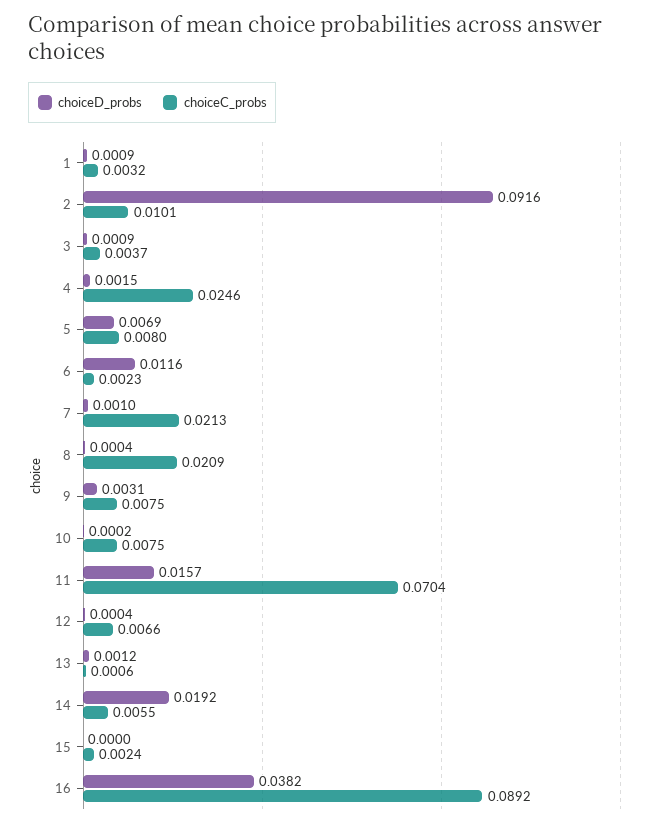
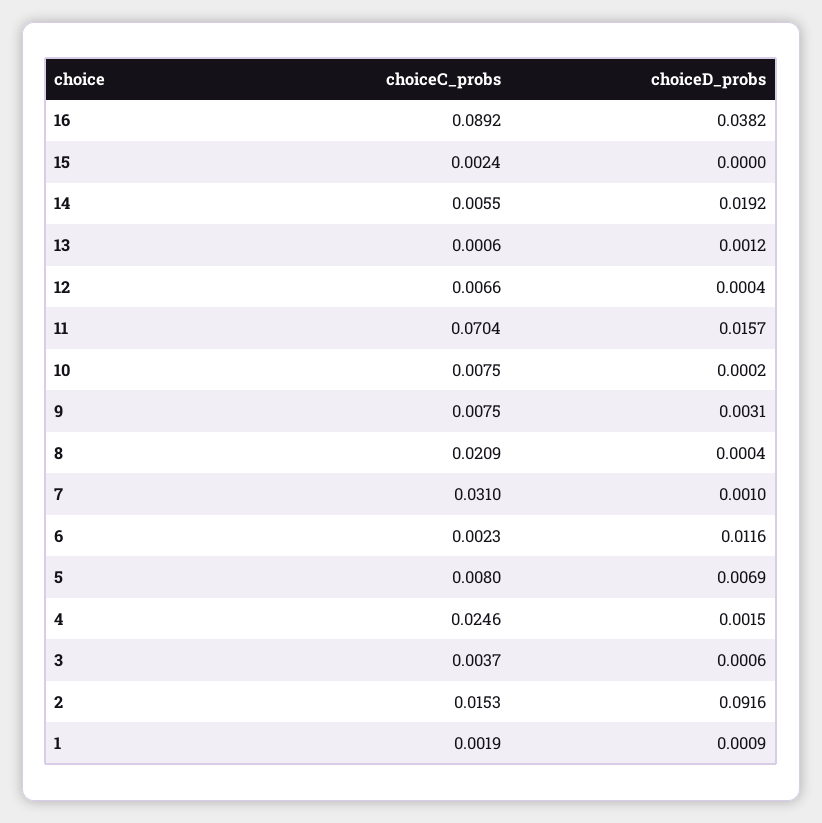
choiceC_probs, 1: 0.0032 -> 0.0019
choiceC_probs, 2: 0.0101 -> 0.0153
choiceD_probs, 3: 0.0009 -> 0.0006
choiceC_probs, 7: 0.0213 -> 0.031

